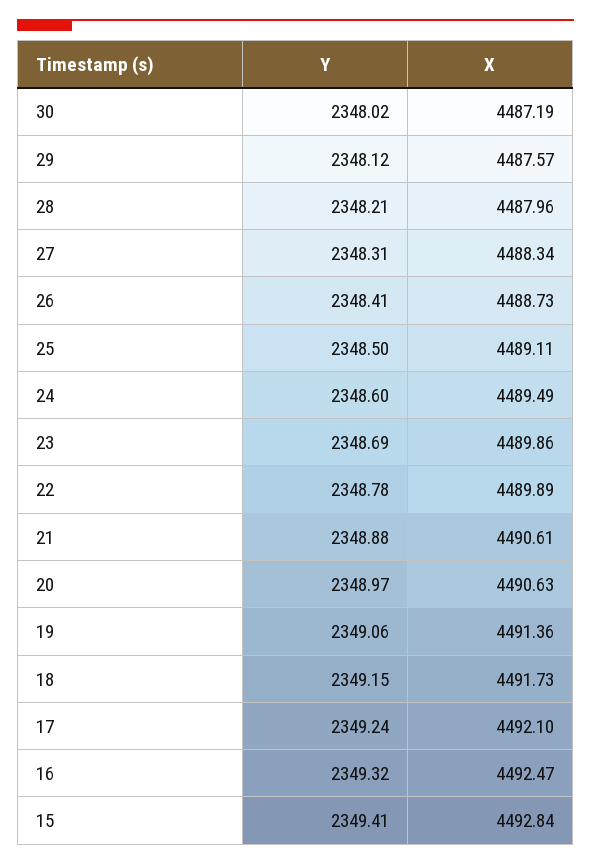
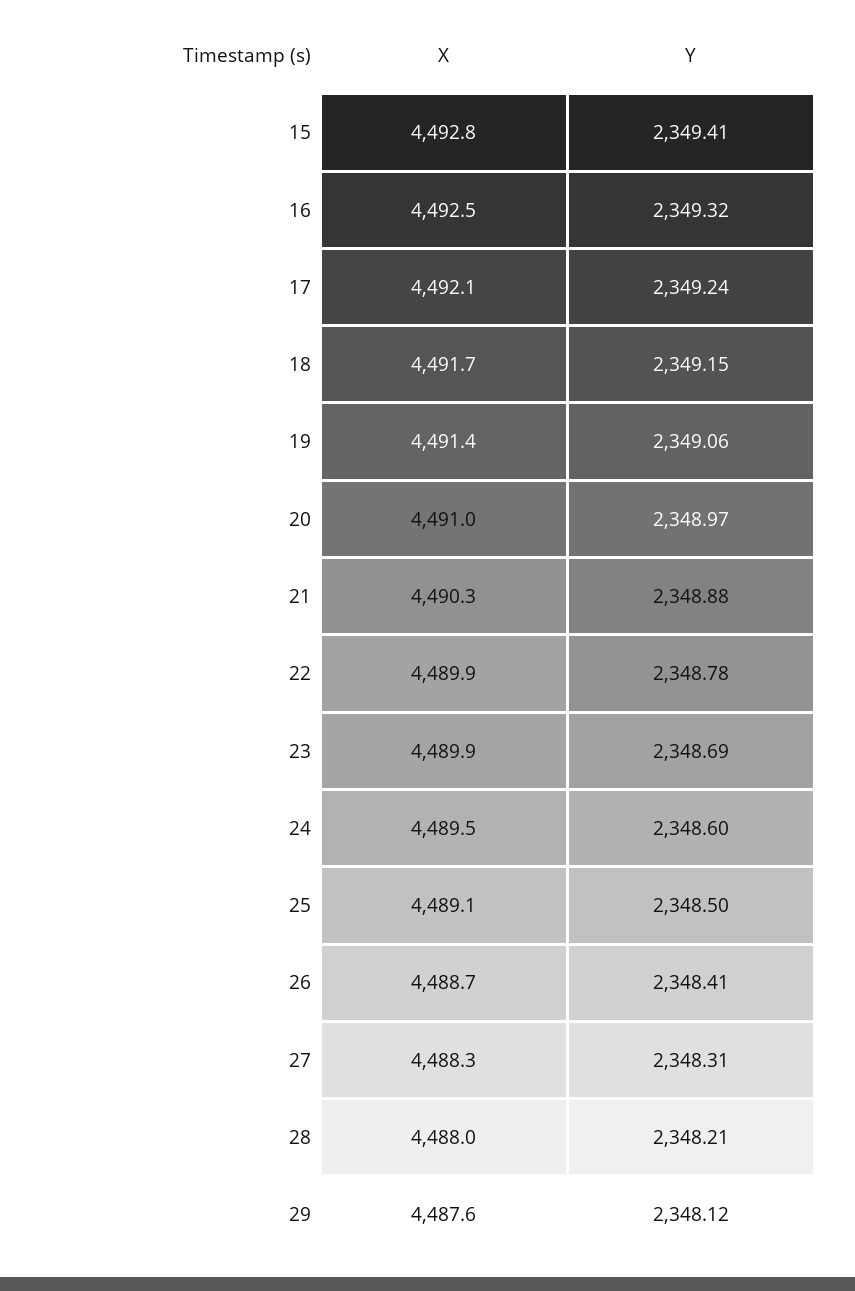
Y, 30: 2348.02 -> none
X, 30: 4487.19 -> none
X, 21: 4490.61 -> 4490.3
X, 20: 4490.63 -> 4491

